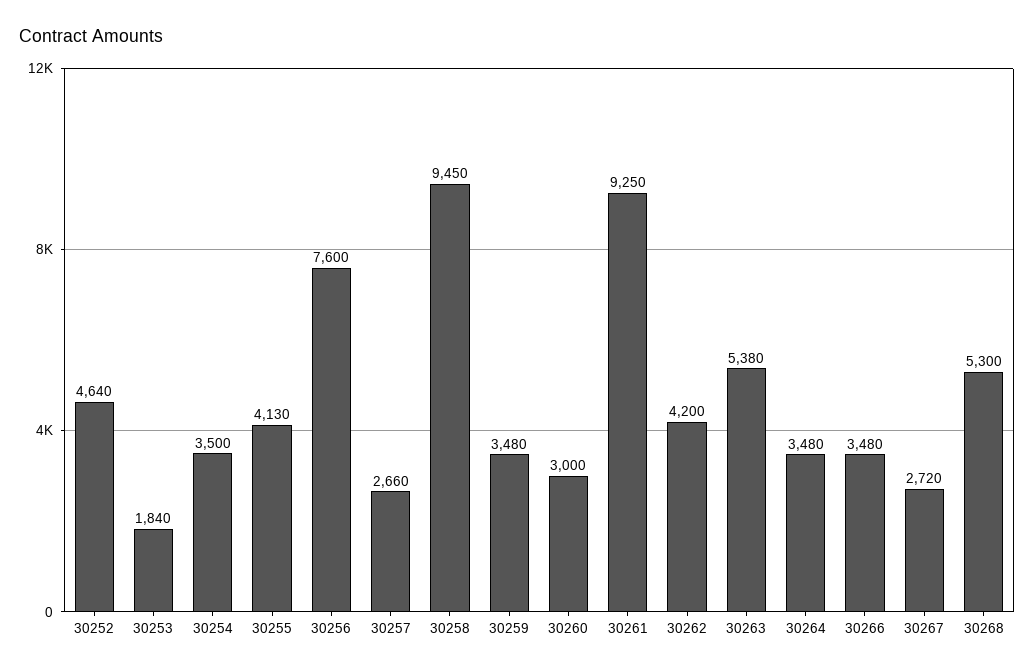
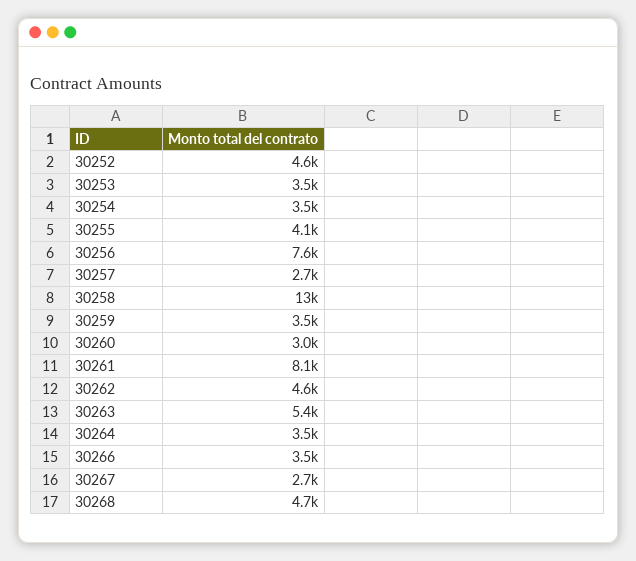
30253: 1840 -> 3500
30258: 9450 -> 13000
30261: 9250 -> 8100
30262: 4200 -> 4600
30268: 5300 -> 4700

